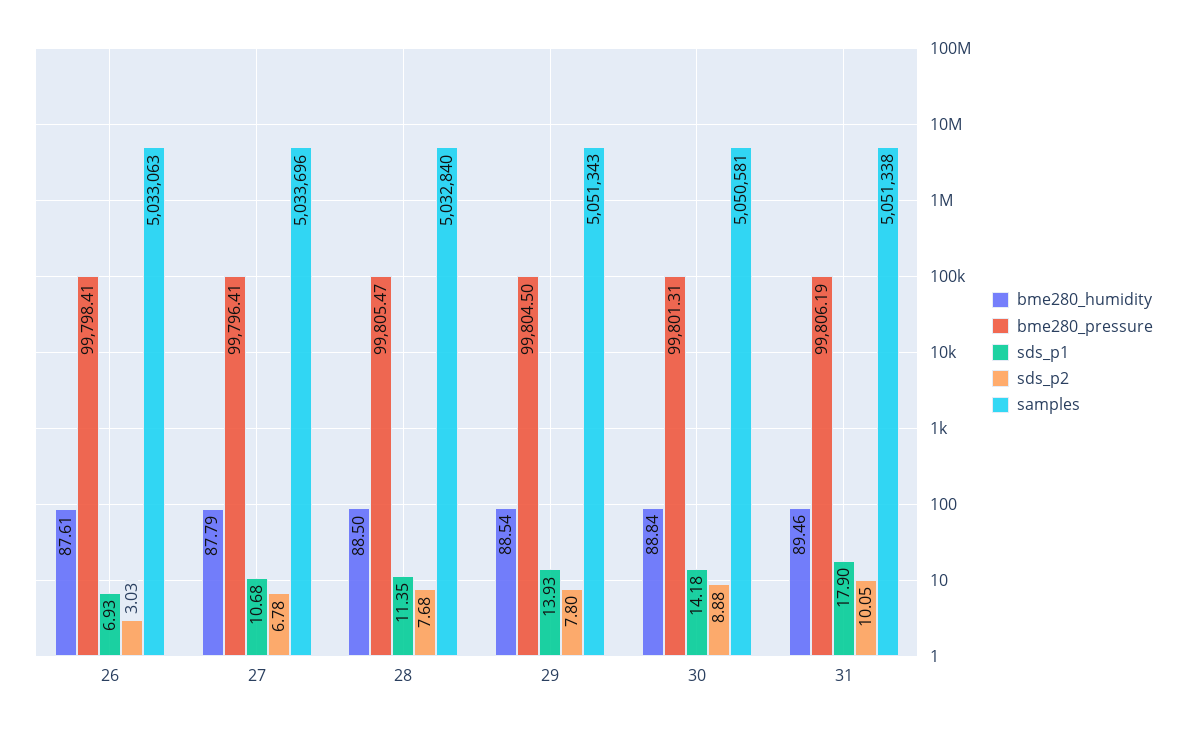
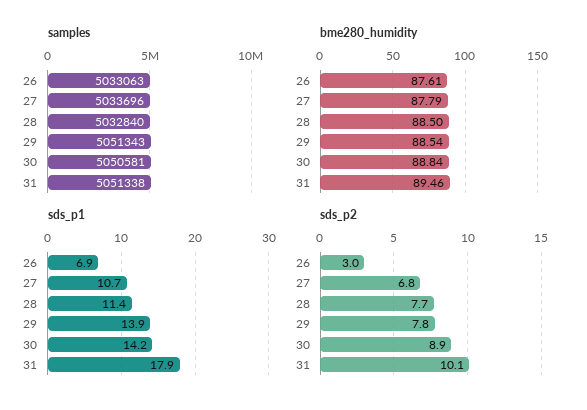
bme280_pressure, 26: 99798.41 -> none
bme280_pressure, 27: 99796.41 -> none
bme280_pressure, 28: 99805.47 -> none
bme280_pressure, 29: 99804.5 -> none
bme280_pressure, 30: 99801.31 -> none
bme280_pressure, 31: 99806.19 -> none

